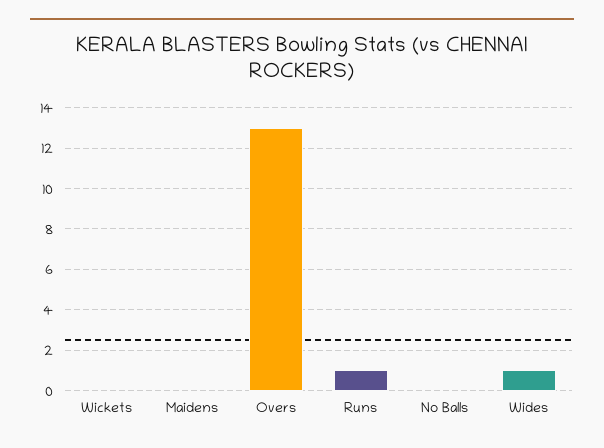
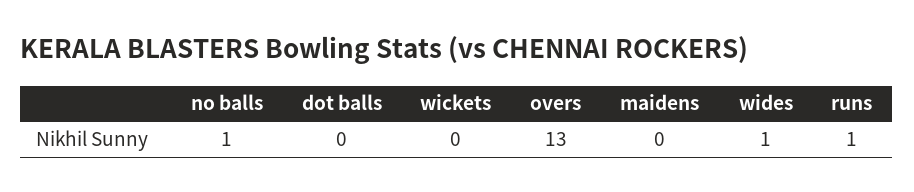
No Balls: 0 -> 1
dot balls: none -> 0

